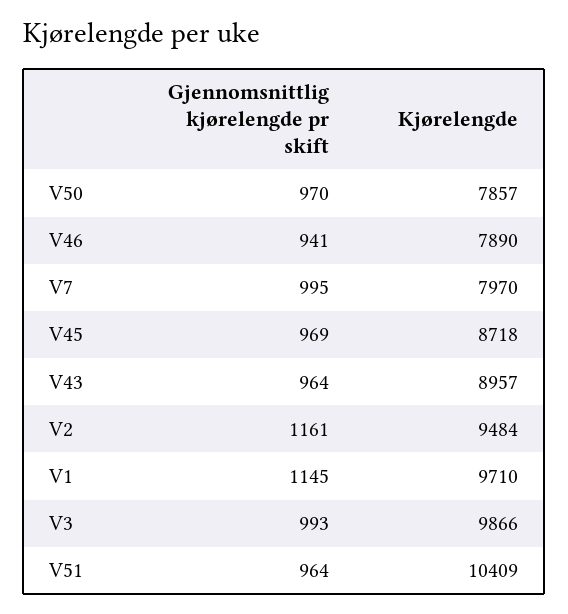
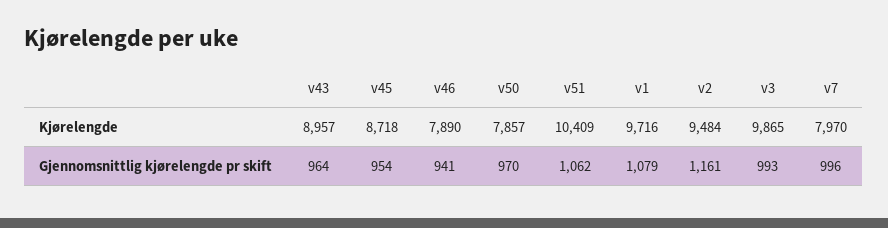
Gjennomsnittlig kjørelengde pr skift, V7: 995 -> 996
Gjennomsnittlig kjørelengde pr skift, V45: 969 -> 954
Gjennomsnittlig kjørelengde pr skift, V1: 1145 -> 1079
Kjørelengde, V1: 9710 -> 9716
Kjørelengde, V3: 9866 -> 9865
Gjennomsnittlig kjørelengde pr skift, V51: 964 -> 1062

